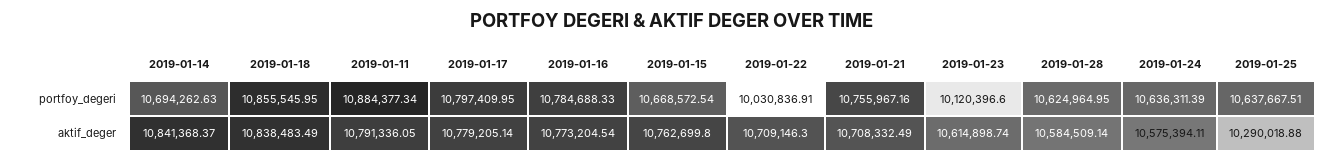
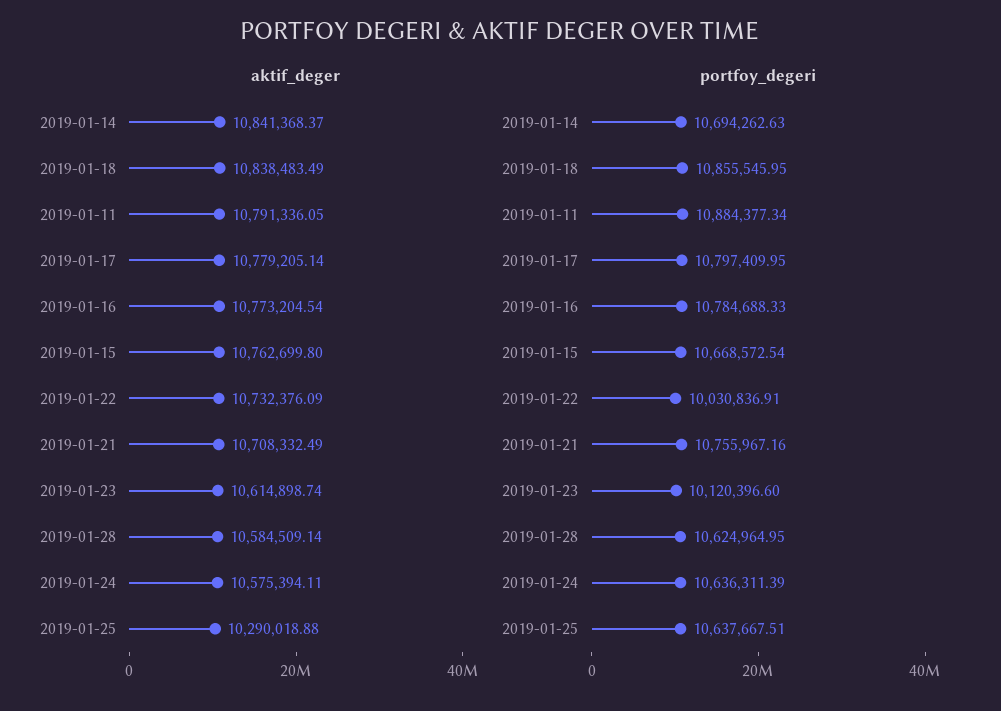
aktif_deger, 2019-01-22: 10709146.3 -> 10732376.09

